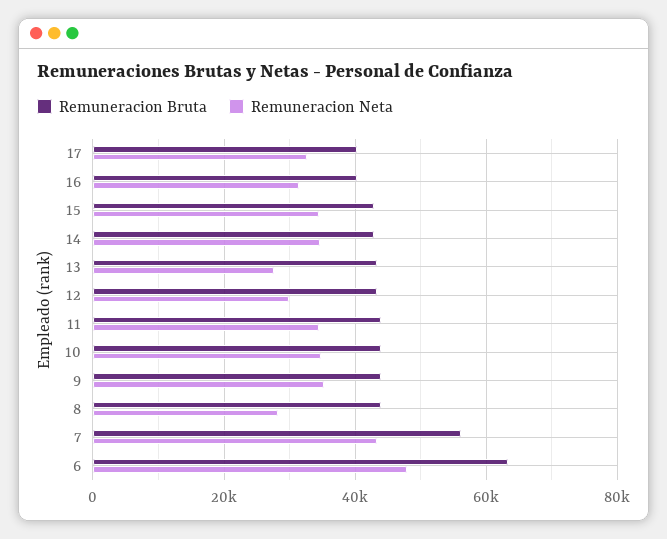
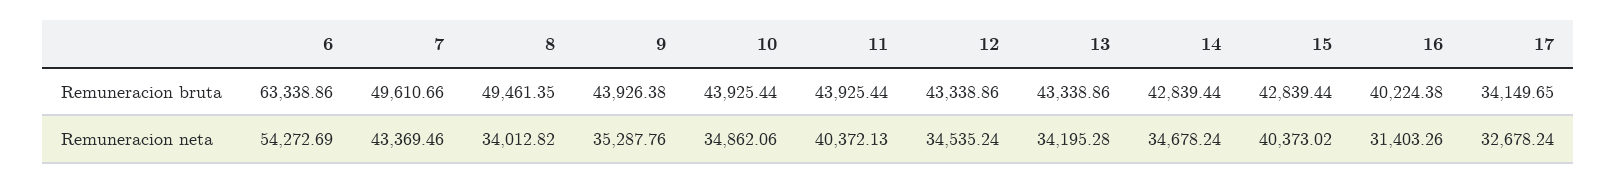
Remuneracion Bruta, 17: 40000 -> 34149.65
Remuneracion Neta, 15: 34000 -> 40373.02
Remuneracion Neta, 13: 28000 -> 34195.28
Remuneracion Neta, 12: 30000 -> 34535.24
Remuneracion Neta, 11: 34000 -> 40372.13
Remuneracion Bruta, 8: 44000 -> 49461.35
Remuneracion Neta, 8: 28000 -> 34012.82
Remuneracion Bruta, 7: 56000 -> 49610.66
Remuneracion Neta, 6: 48000 -> 54272.69

